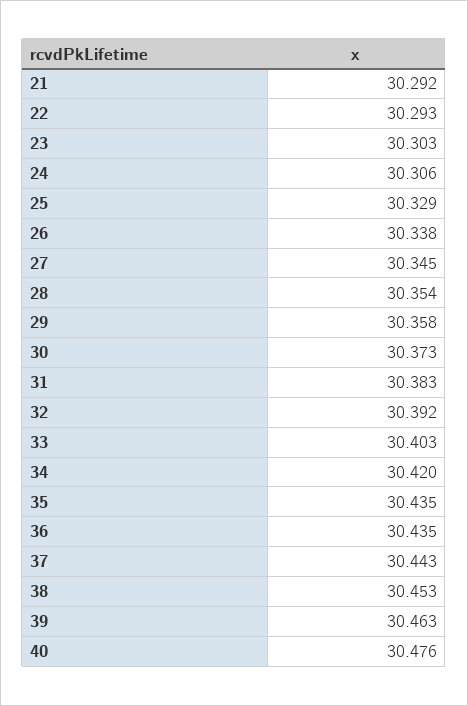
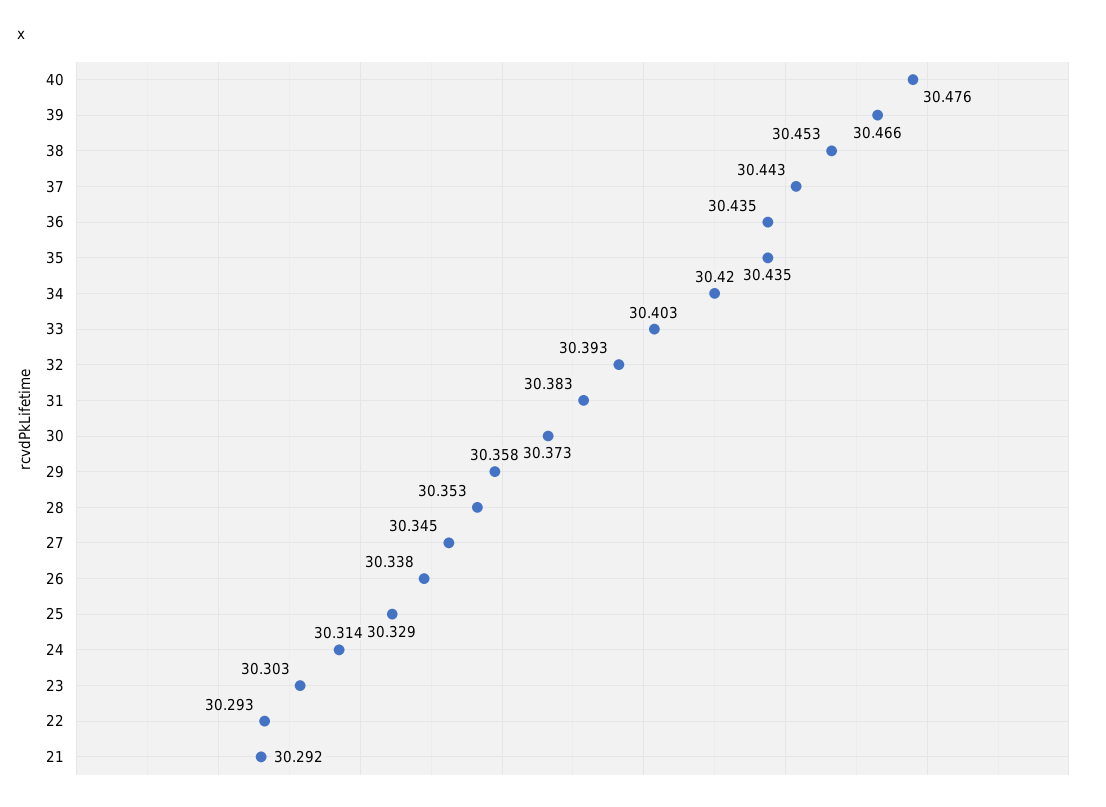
24: 30.306 -> 30.314
28: 30.354 -> 30.353
32: 30.392 -> 30.393
39: 30.463 -> 30.466

